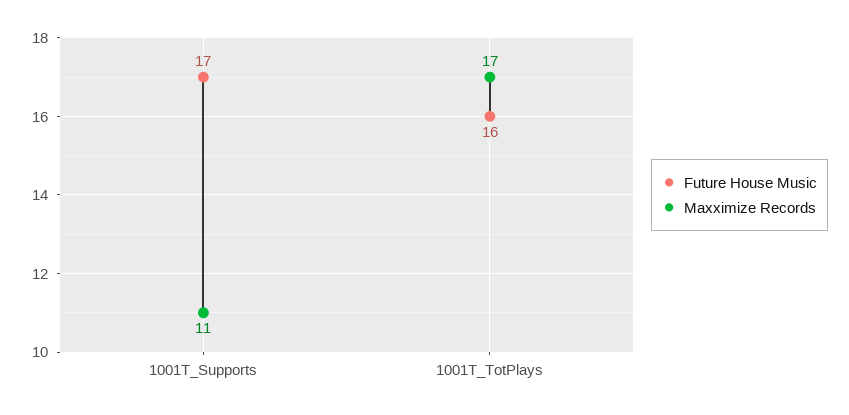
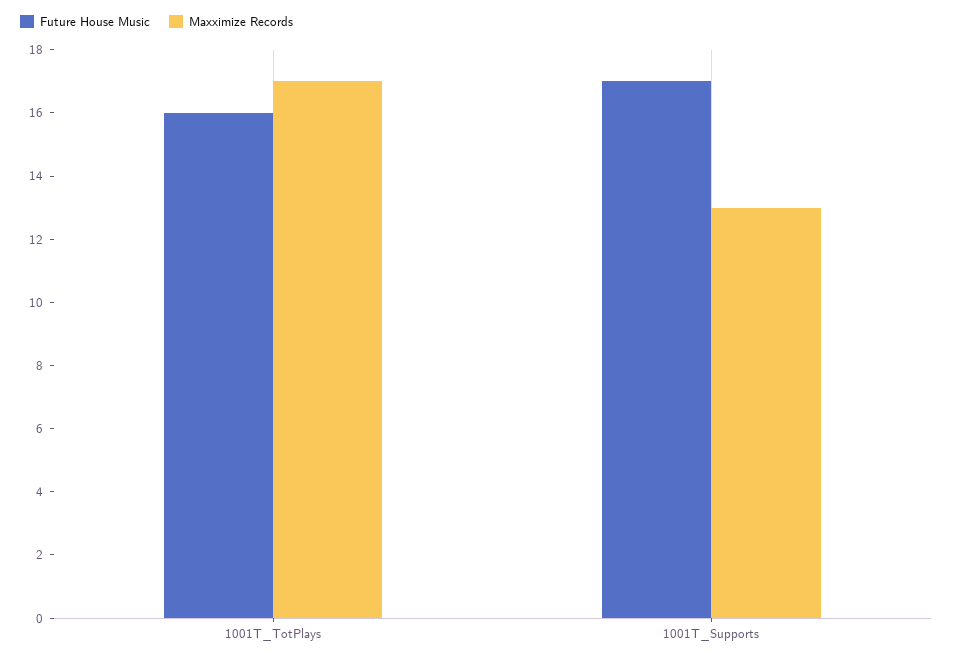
Maxximize Records, 1001T_Supports: 11 -> 13

